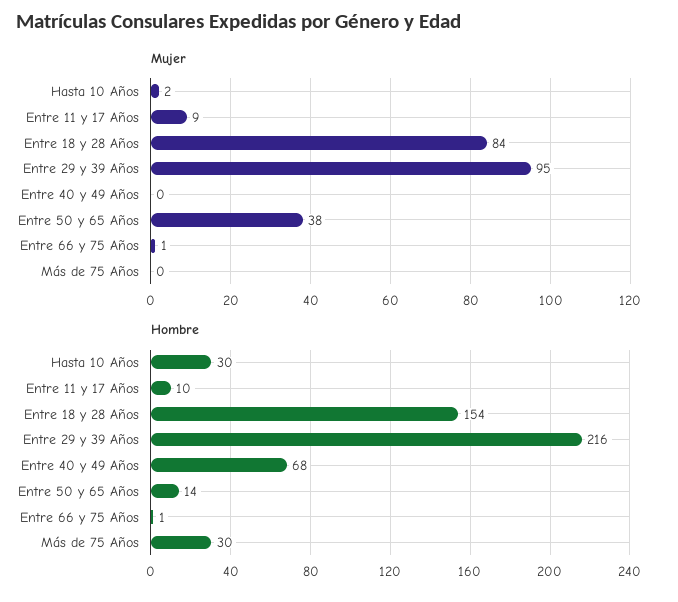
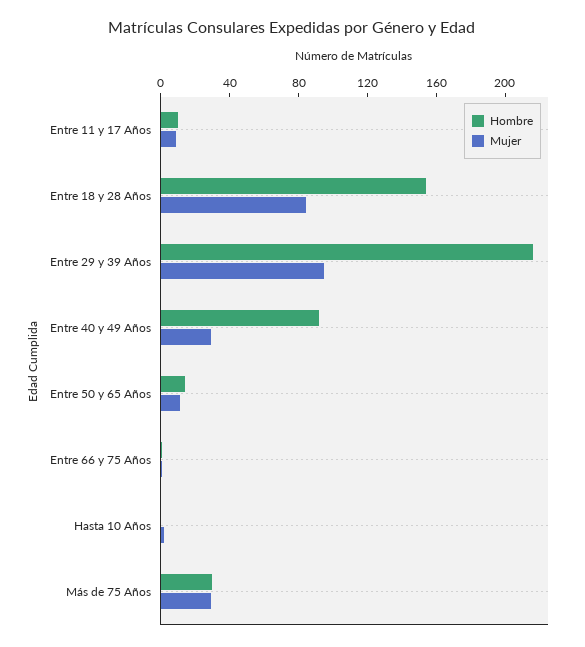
Mujer, Entre 40 y 49 Años: 0 -> 30
Mujer, Entre 50 y 65 Años: 38 -> 10
Mujer, Más de 75 Años: 0 -> 30
Hombre, Hasta 10 Años: 30 -> 0
Hombre, Entre 40 y 49 Años: 68 -> 90

